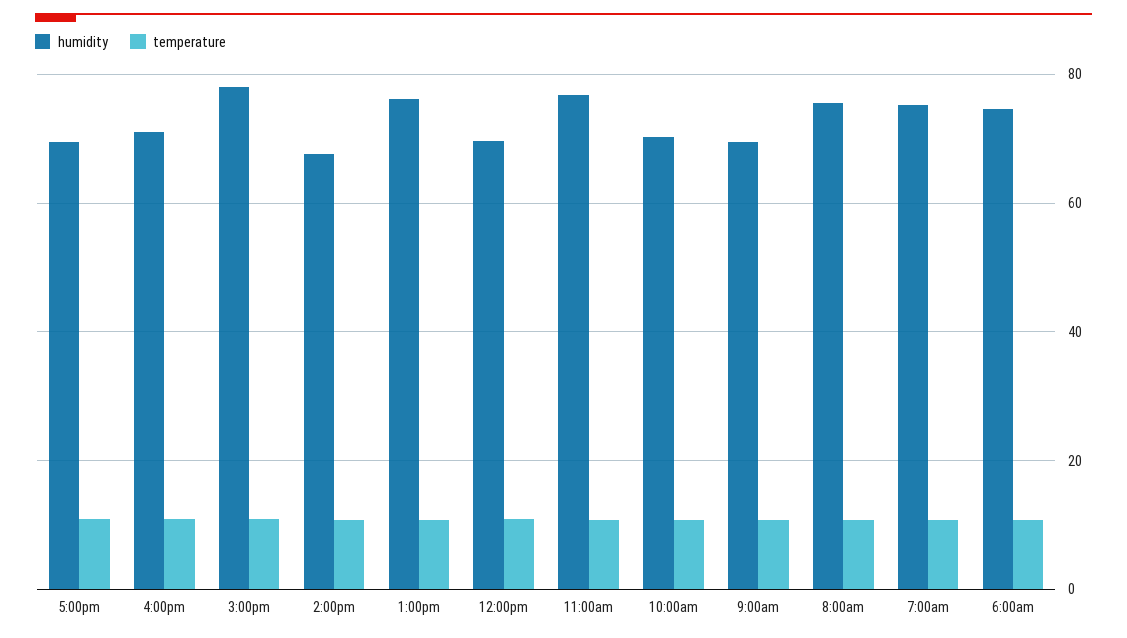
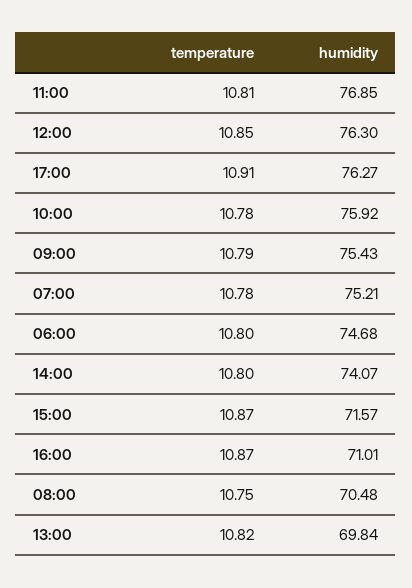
humidity, 5:00pm: 70 -> 76.27
humidity, 3:00pm: 78 -> 71.57
humidity, 2:00pm: 68 -> 74.07
humidity, 1:00pm: 76 -> 69.84
humidity, 12:00pm: 70 -> 76.3
humidity, 10:00am: 70 -> 75.92
humidity, 9:00am: 70 -> 75.43
humidity, 8:00am: 76 -> 70.48

